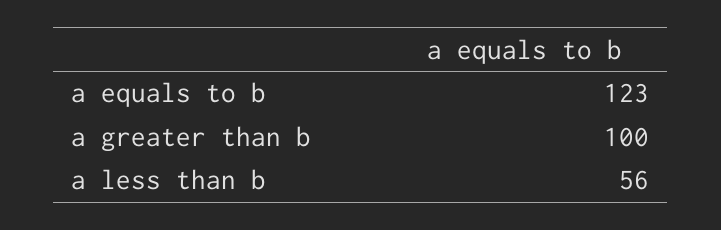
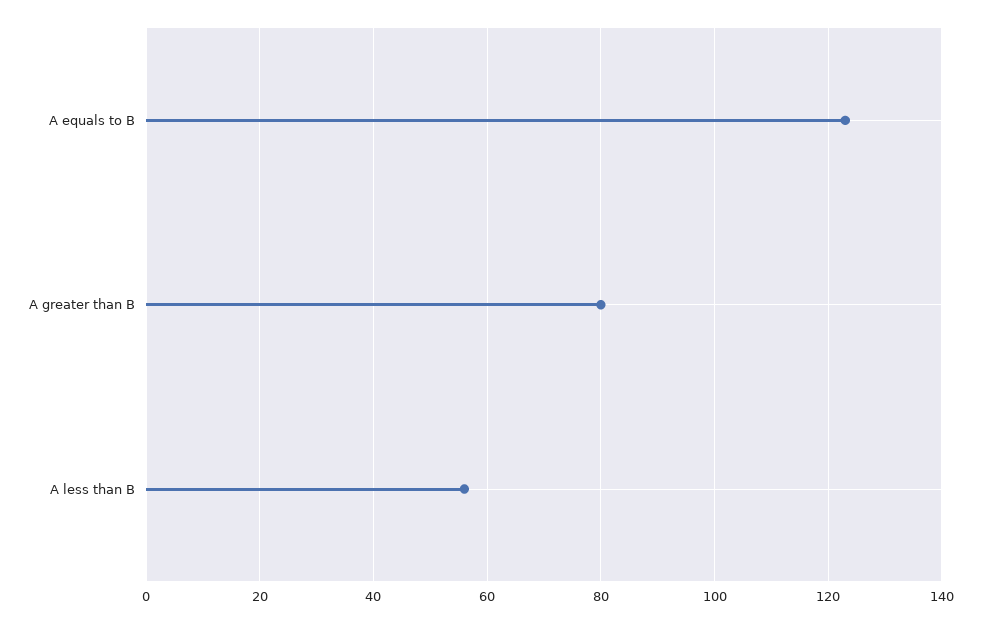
a greater than b: 100 -> 80

